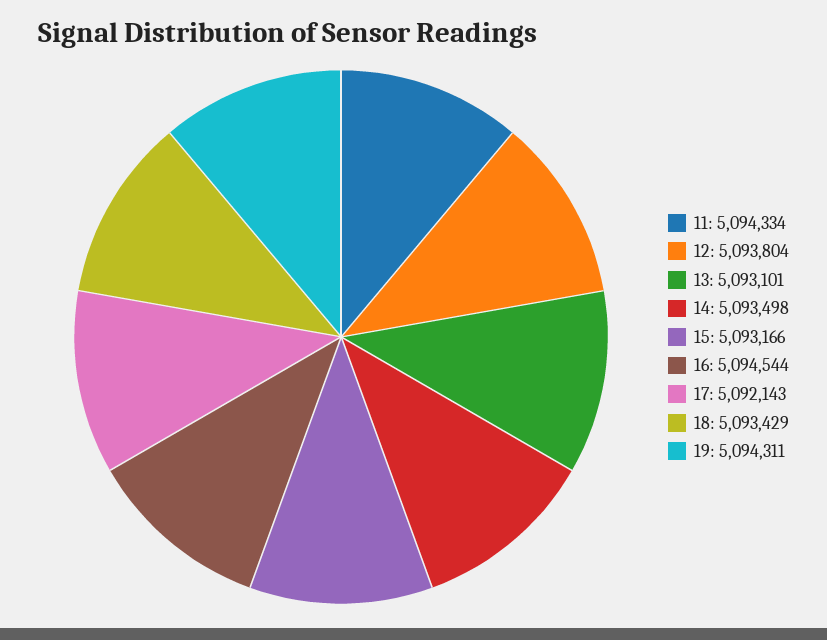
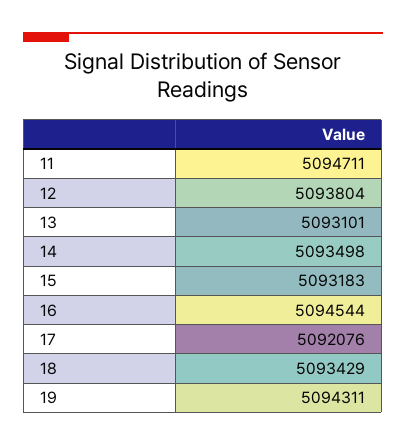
11: 5094334 -> 5094711
15: 5093166 -> 5093183
17: 5092143 -> 5092076

